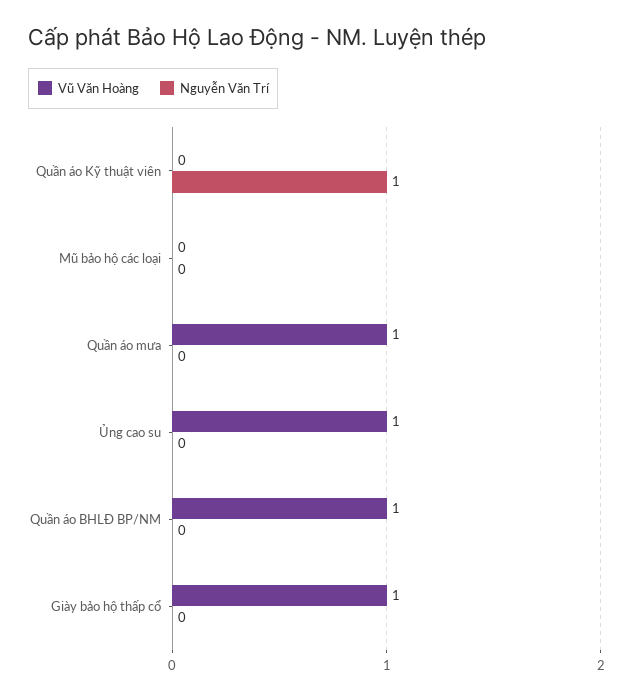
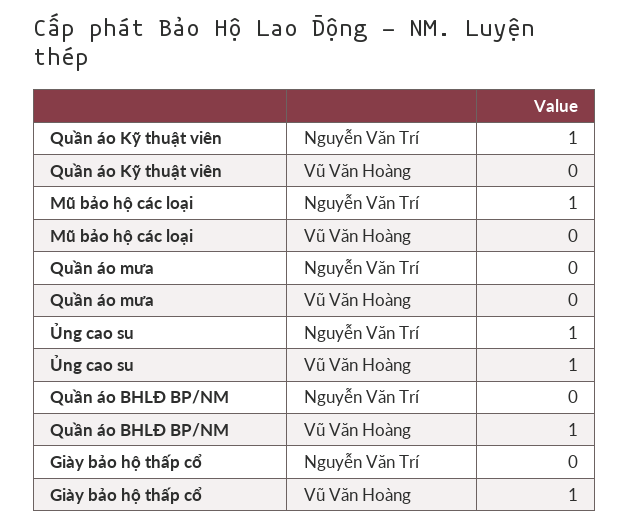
Nguyễn Văn Trí, Mũ bảo hộ các loại: 0 -> 1
Vũ Văn Hoàng, Quần áo mưa: 1 -> 0
Nguyễn Văn Trí, Ủng cao su: 0 -> 1

